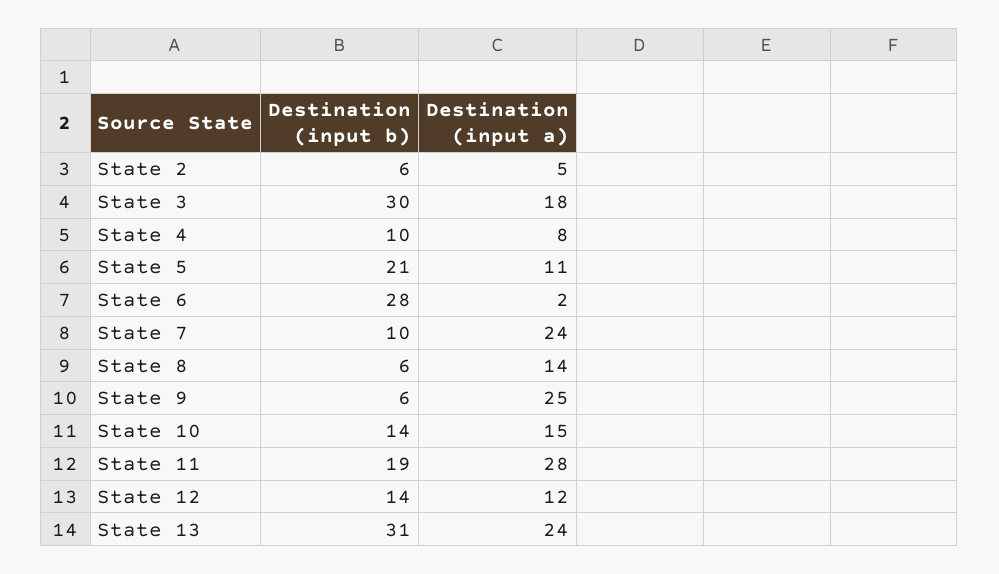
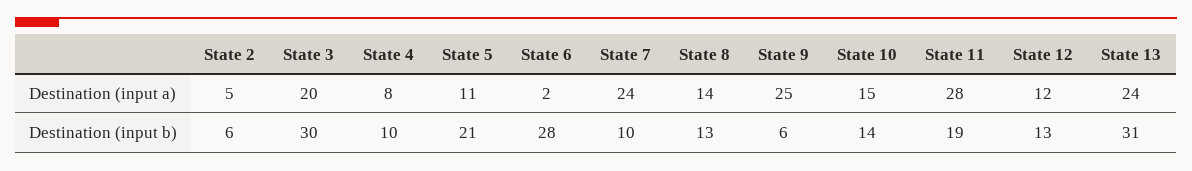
Destination (input a), State 3: 18 -> 20
Destination (input b), State 8: 6 -> 13
Destination (input b), State 12: 14 -> 13

